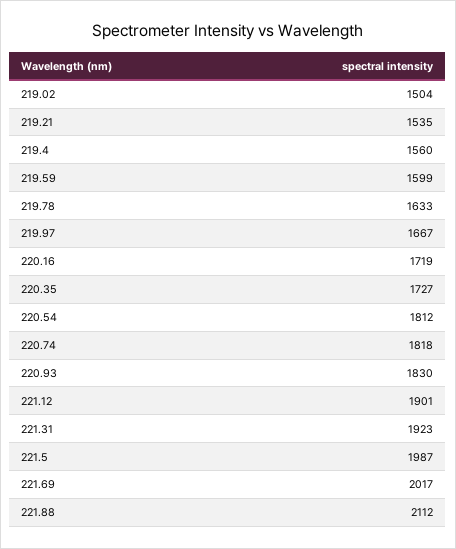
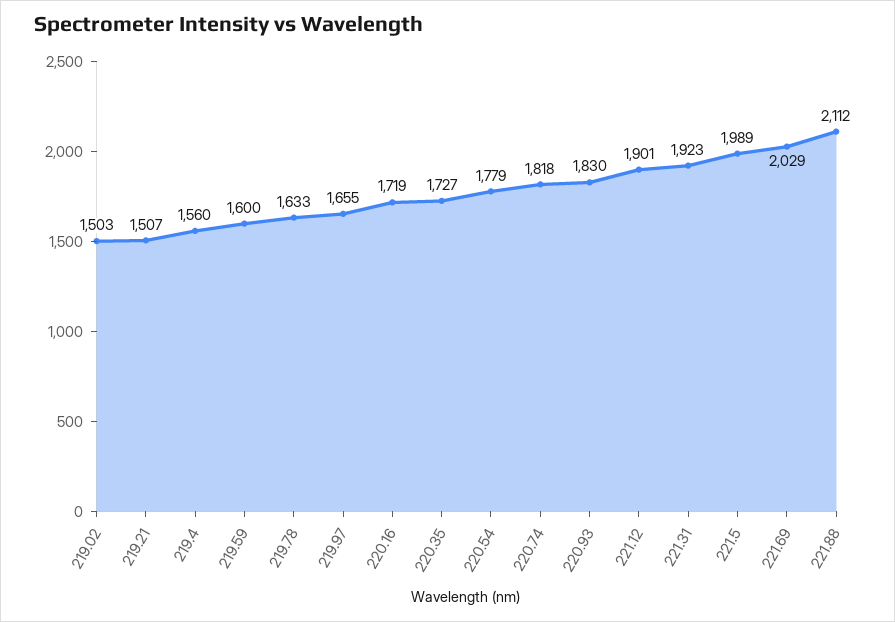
219.02: 1504 -> 1503
219.21: 1535 -> 1507
219.59: 1599 -> 1600
219.97: 1667 -> 1655
220.54: 1812 -> 1779
221.5: 1987 -> 1989
221.69: 2017 -> 2029

